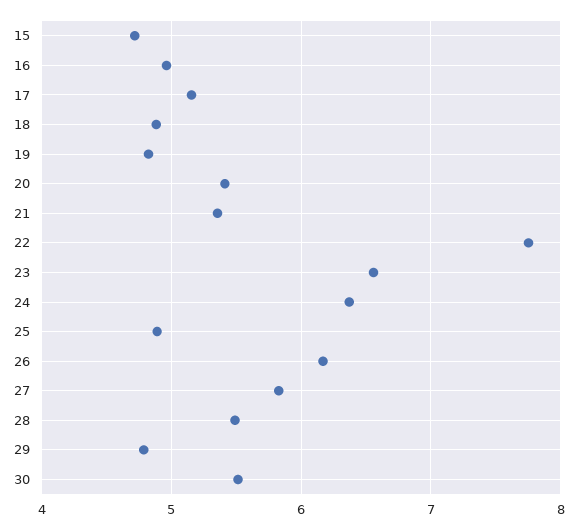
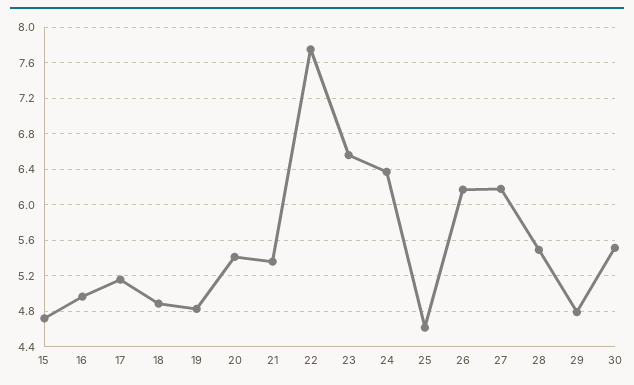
25: 4.9 -> 4.6
27: 5.8 -> 6.2

